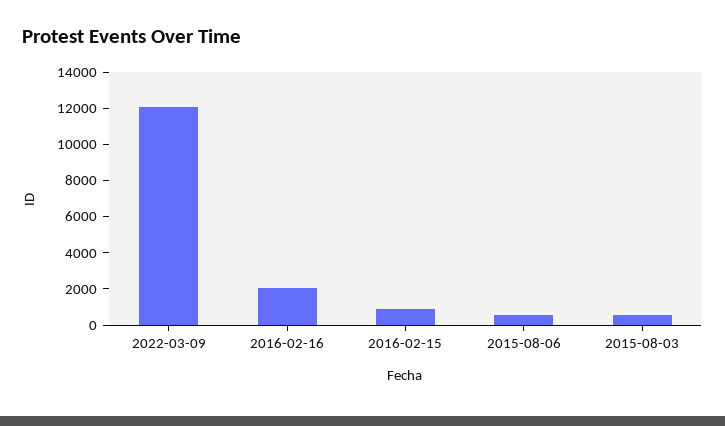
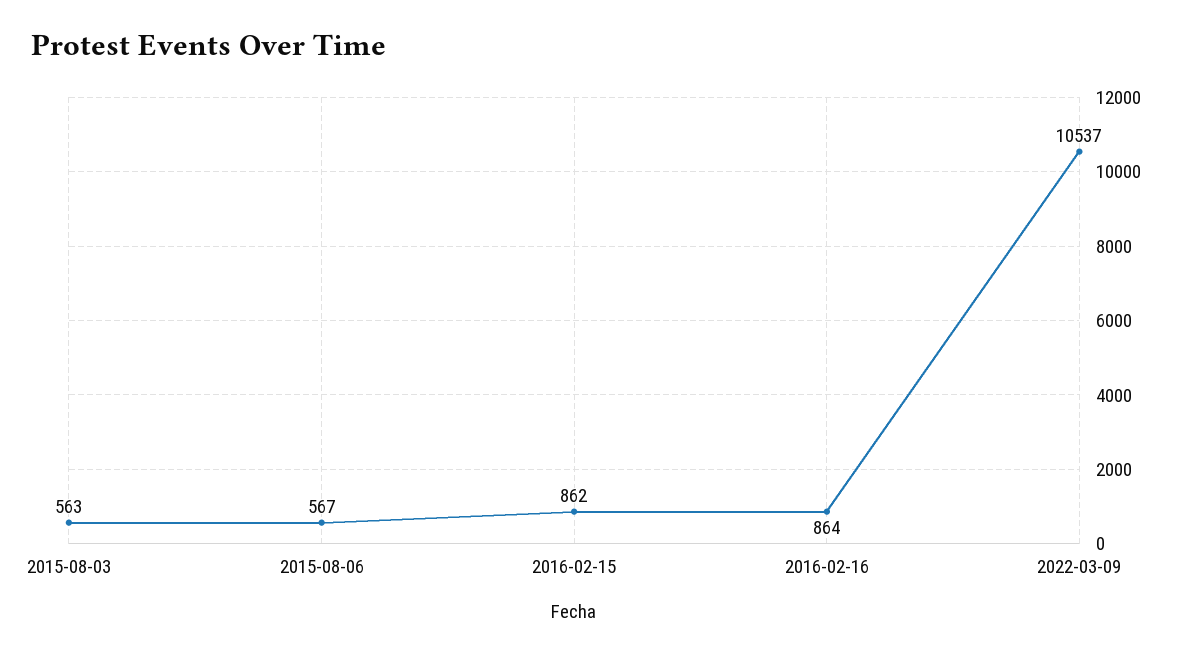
2022-03-09: 12000 -> 10537
2016-02-16: 2000 -> 864

